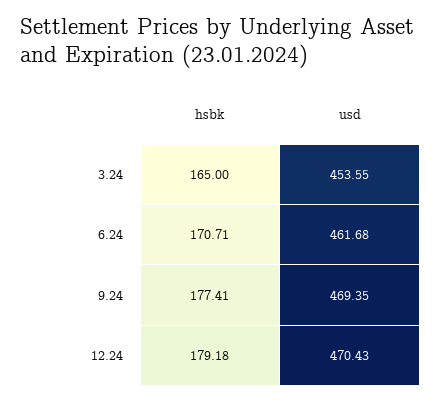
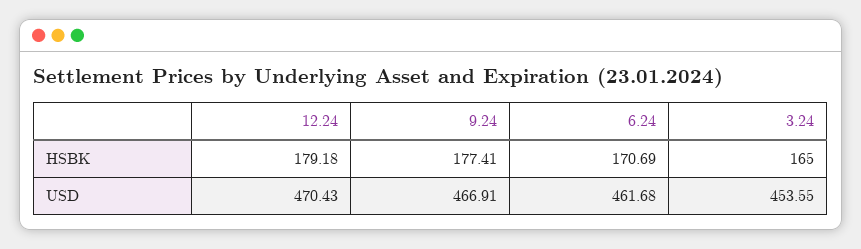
hsbk, 6.24: 170.71 -> 170.69
usd, 9.24: 469.35 -> 466.91

